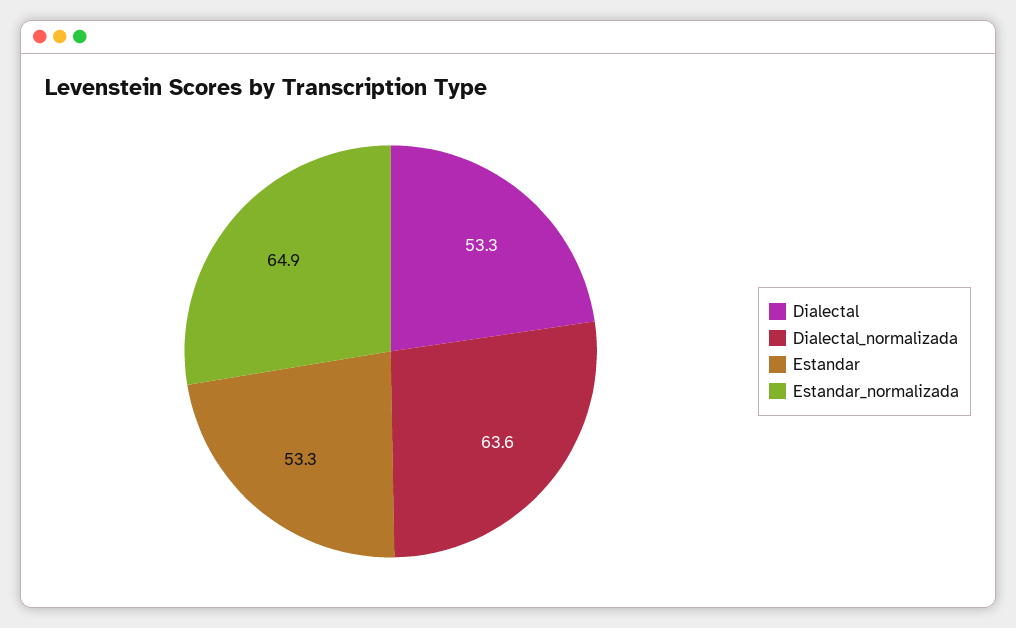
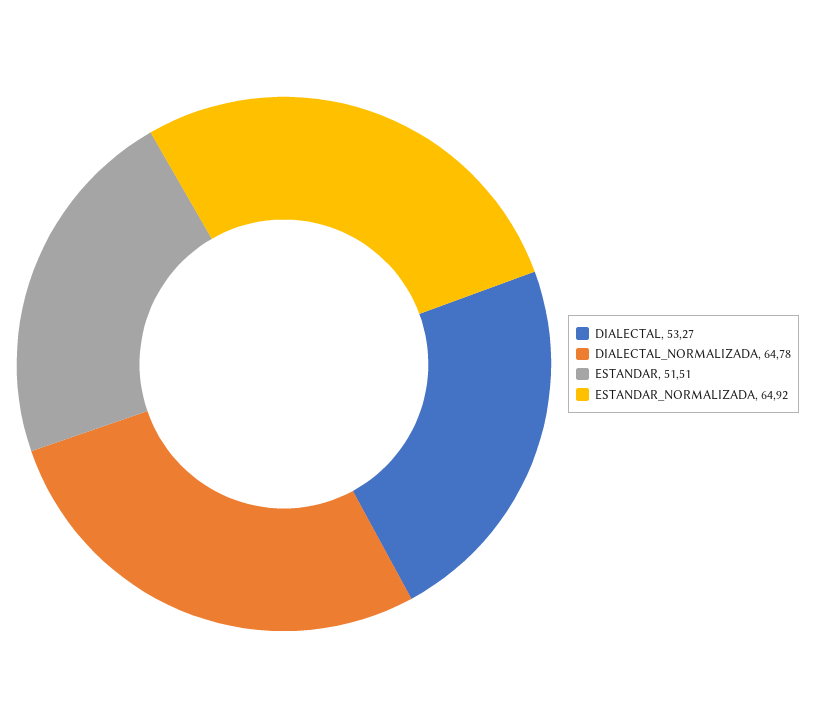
Dialectal_normalizada: 63.6 -> 64.78
Estandar: 53.3 -> 51.51

